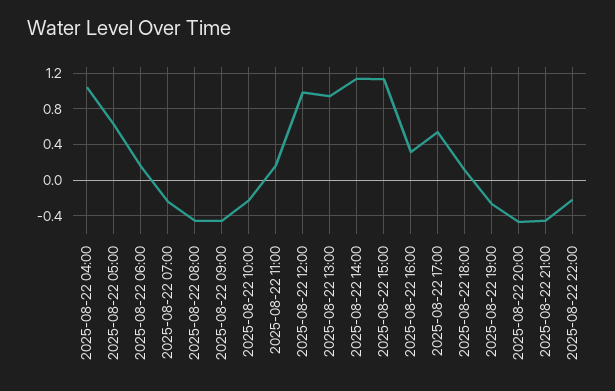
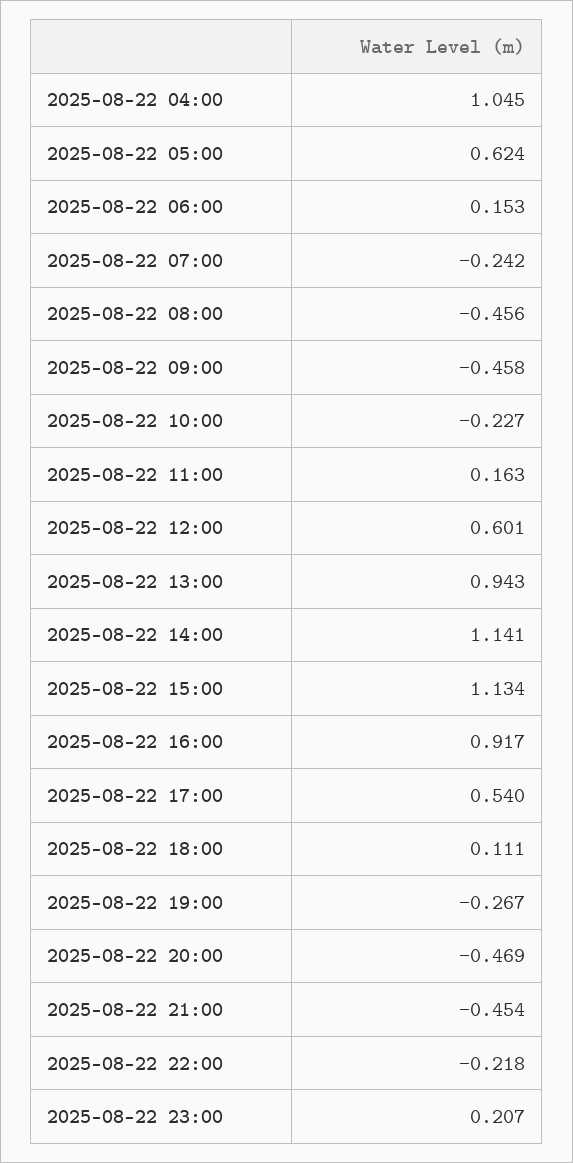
2025-08-22 12:00: 1 -> 0.601
2025-08-22 16:00: 0.3 -> 0.917
2025-08-22 23:00: none -> 0.207

